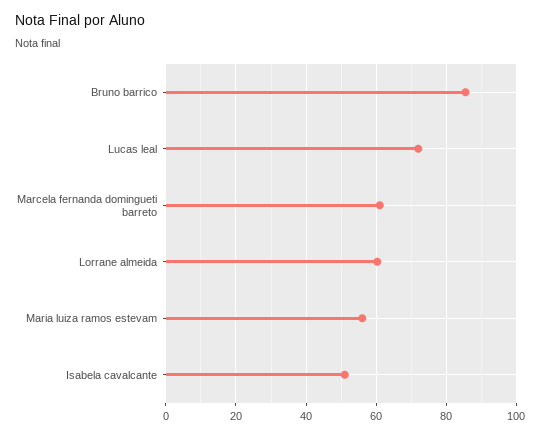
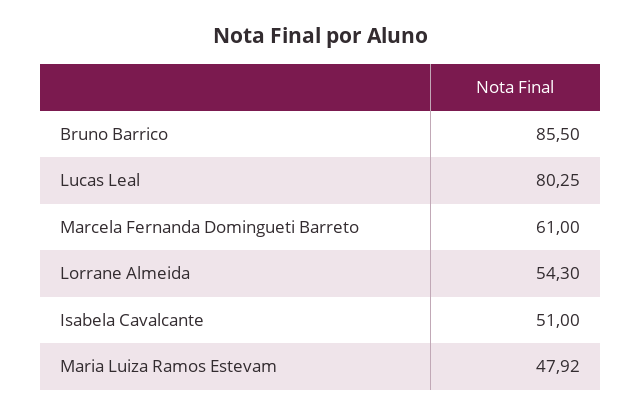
Lucas leal: 72 -> 80.25
Lorrane almeida: 60 -> 54.3
Maria luiza ramos estevam: 56 -> 47.92

